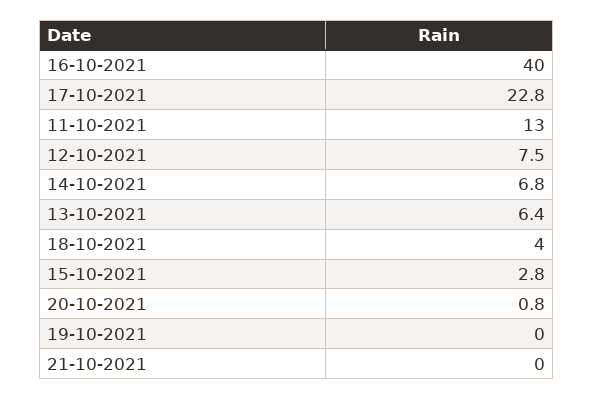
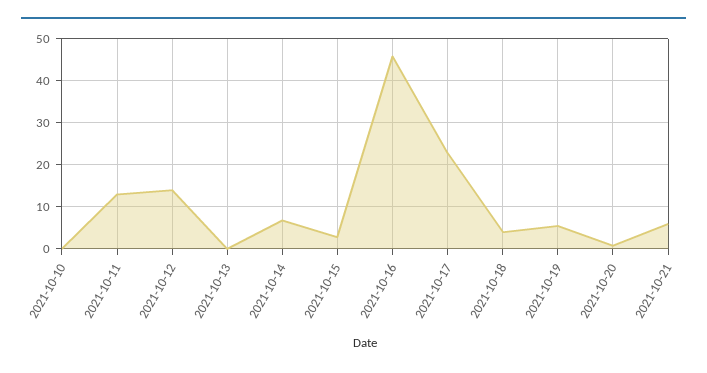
16-10-2021: 40 -> 46
12-10-2021: 7.5 -> 14
13-10-2021: 6.4 -> 0
19-10-2021: 0 -> 6
21-10-2021: 0 -> 6
2021-10-10: none -> 0

